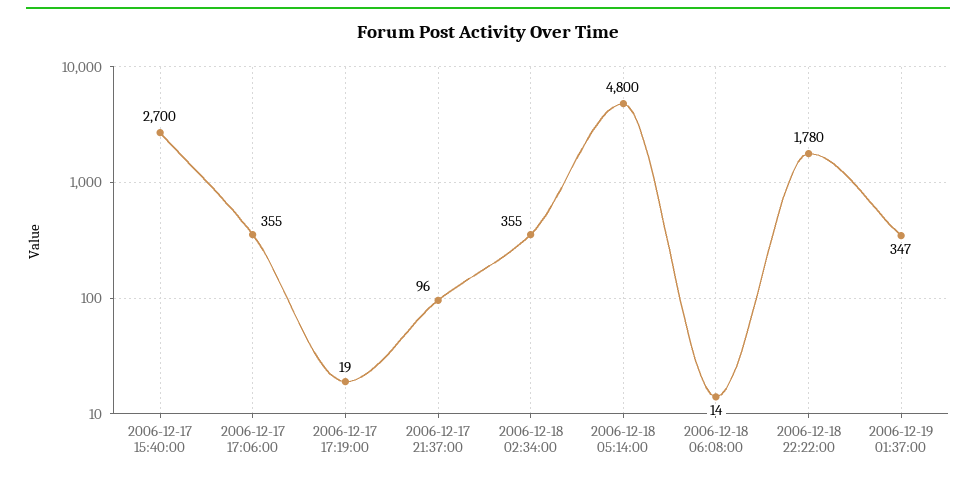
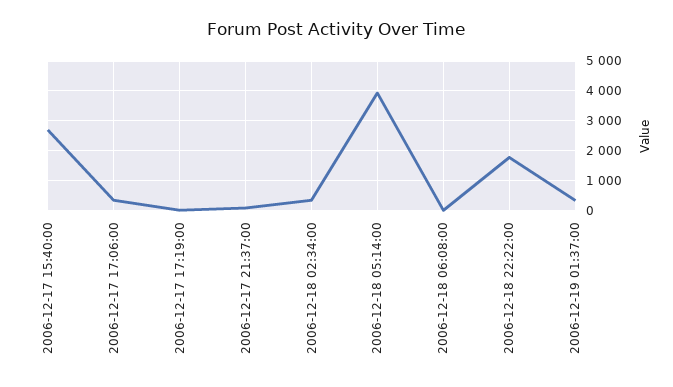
2006-12-18 05:14:00: 4800 -> 4000

